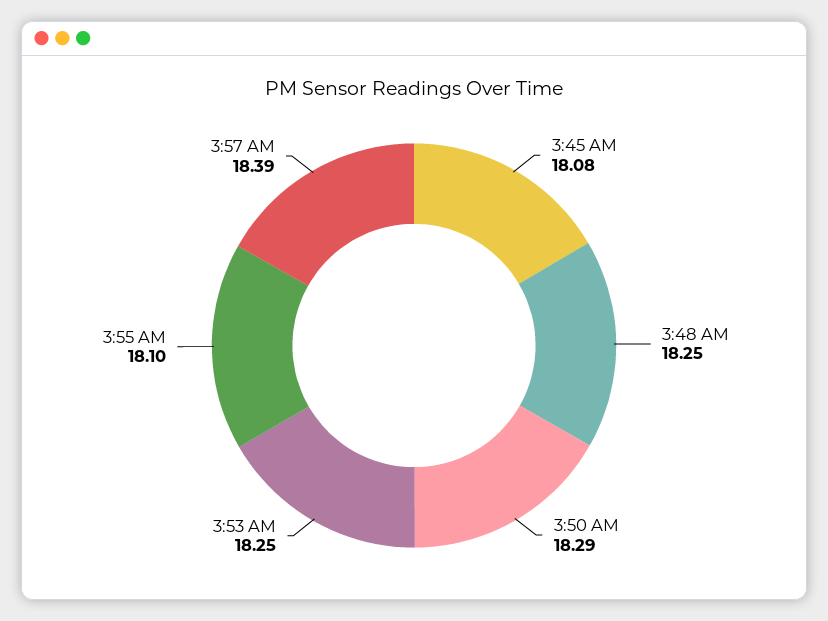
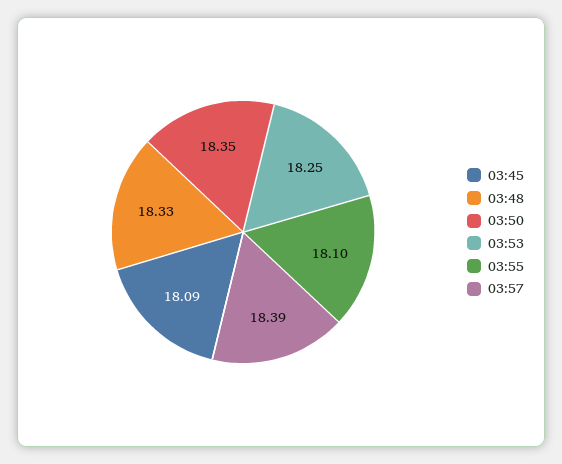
3:45 AM: 18.08 -> 18.09
3:48 AM: 18.25 -> 18.33
3:50 AM: 18.29 -> 18.35

